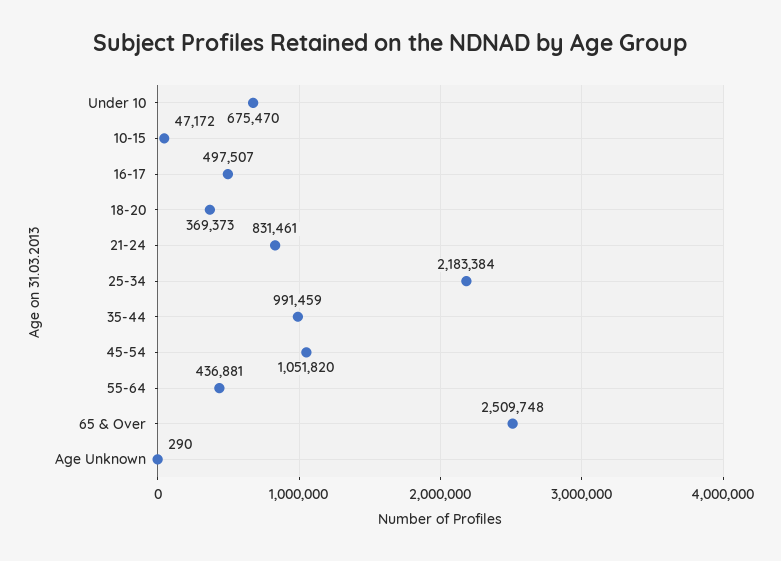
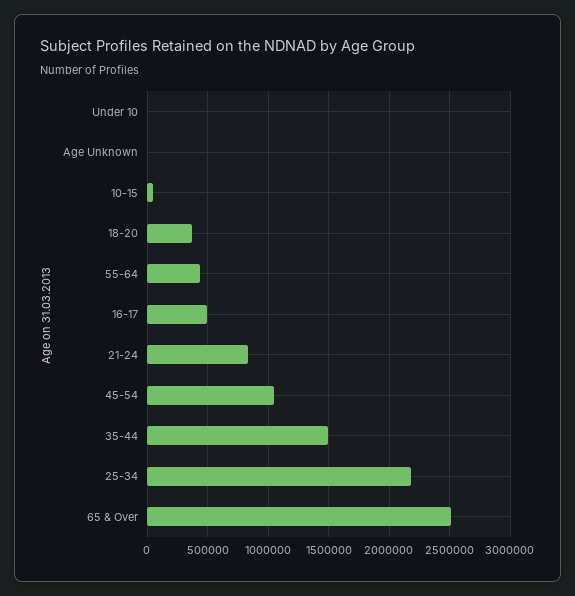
Under 10: 675470 -> 0
35-44: 991459 -> 1500000

